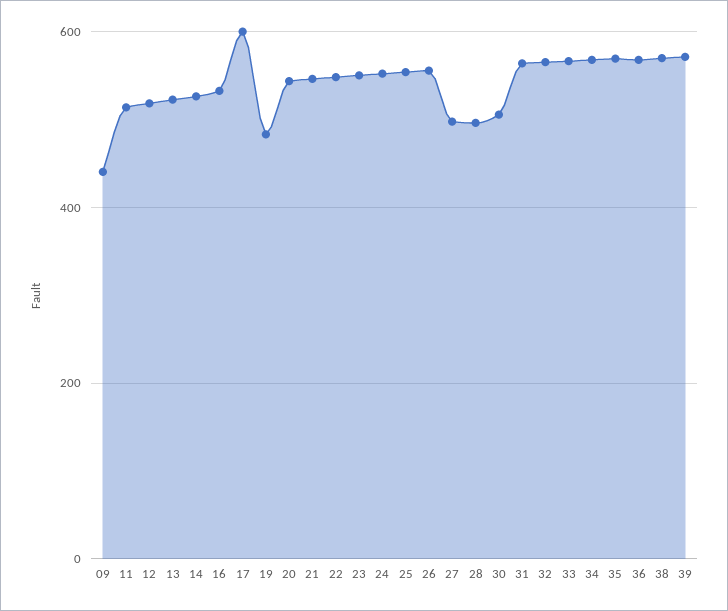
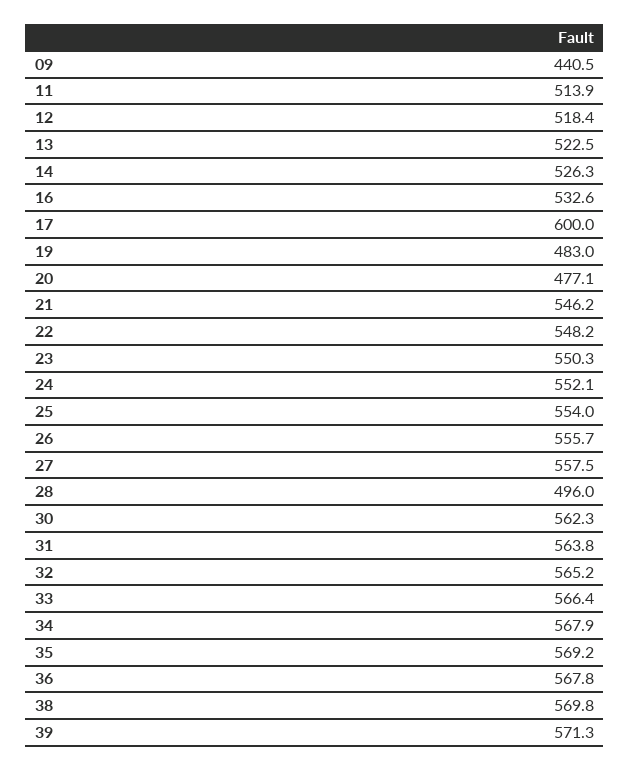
20: 540 -> 477.1
27: 500 -> 557.5
30: 500 -> 562.3

